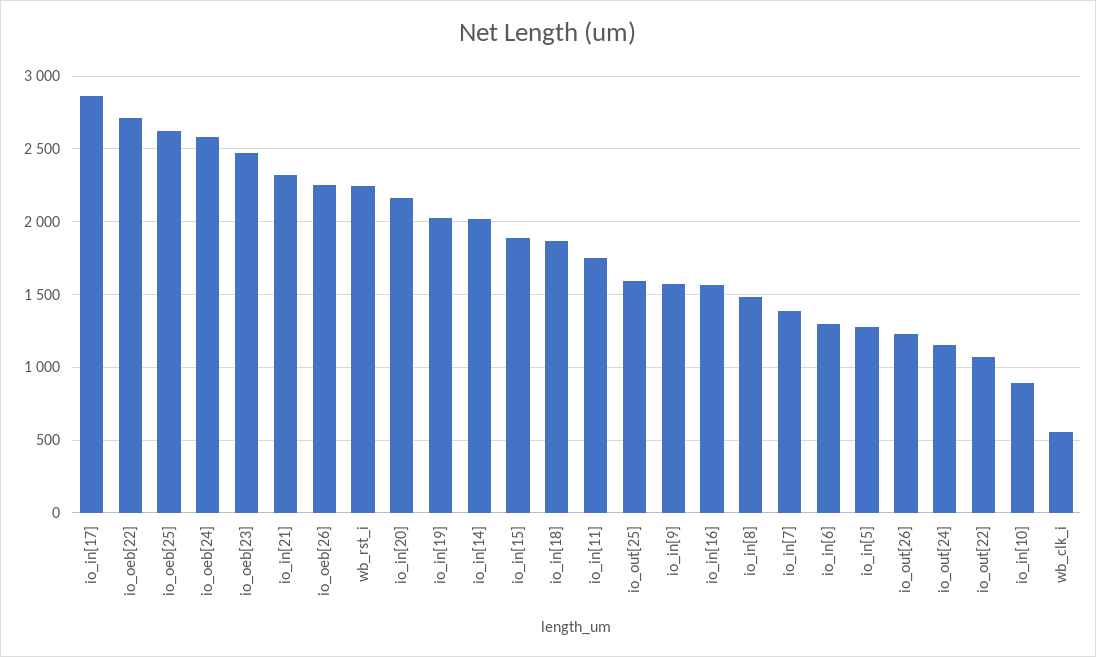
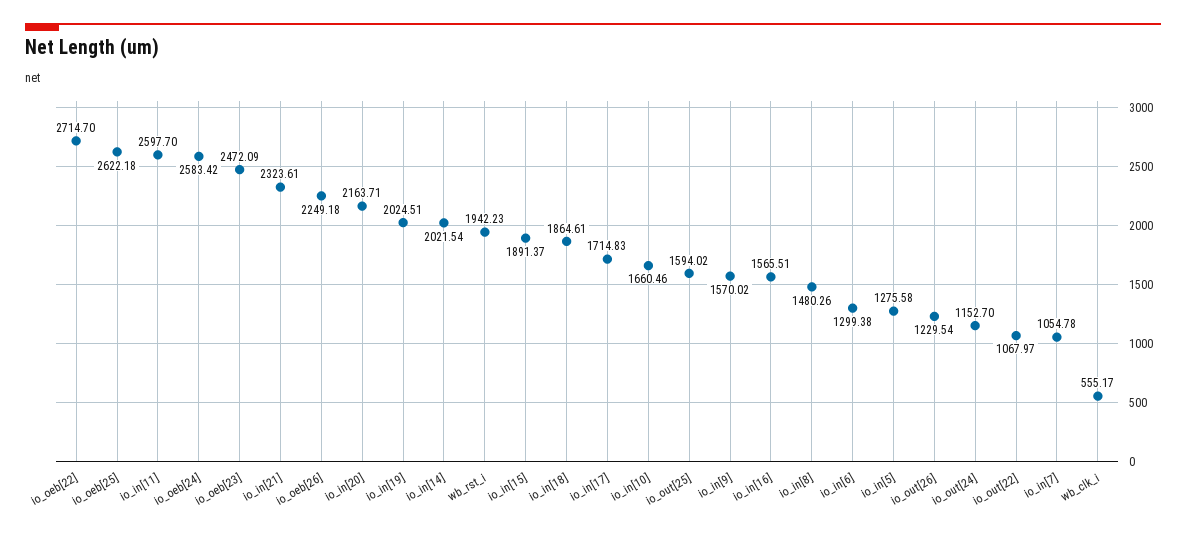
io_in[17]: 2850 -> 1714.83
wb_rst_i: 2250 -> 1942.23
io_in[11]: 1750 -> 2597.7
io_in[7]: 1400 -> 1054.78
io_in[10]: 900 -> 1660.46

